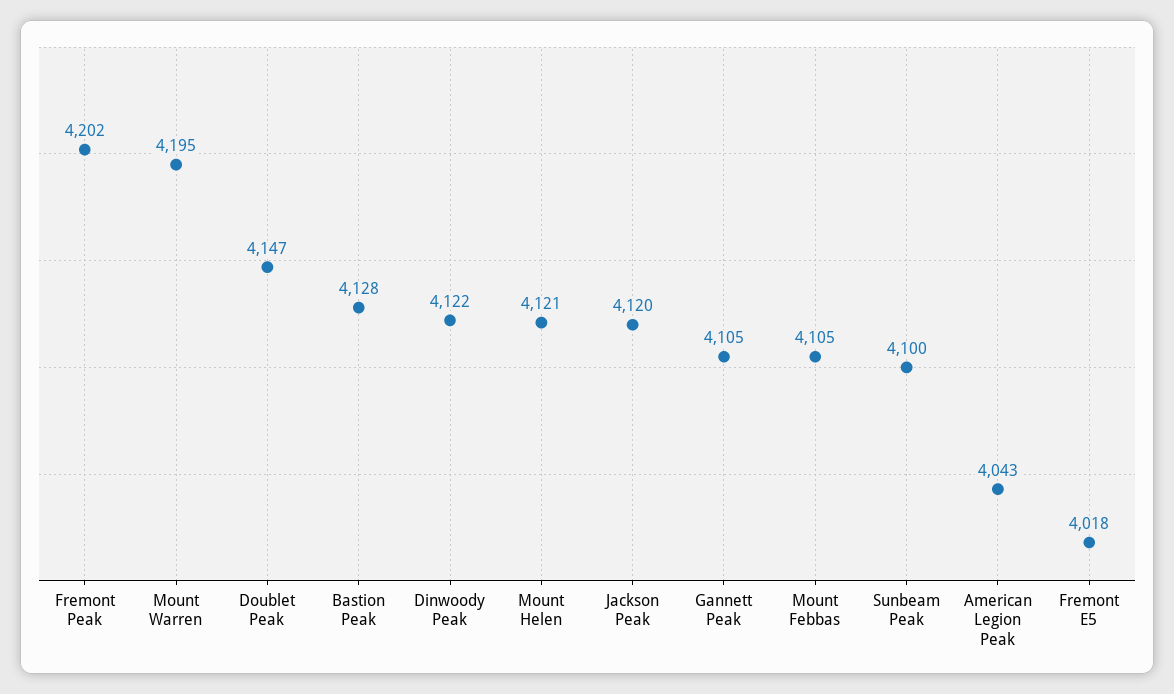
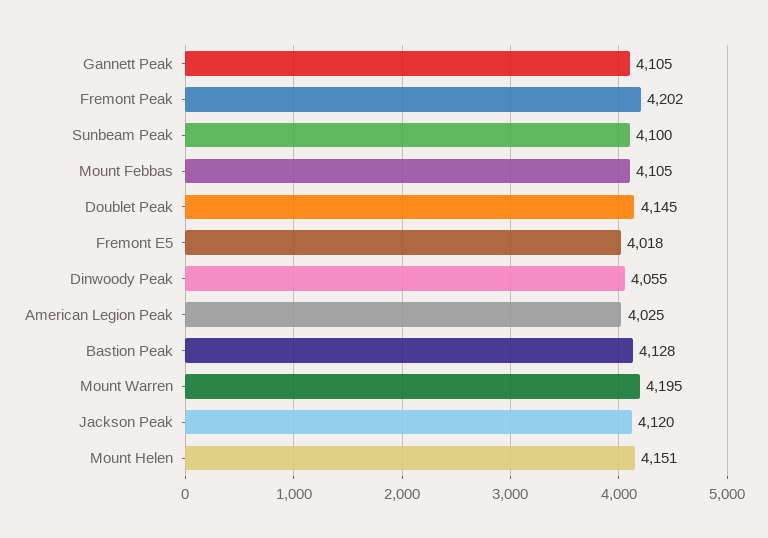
Doublet Peak: 4147 -> 4145
Dinwoody Peak: 4122 -> 4055
Mount Helen: 4121 -> 4151
American Legion Peak: 4043 -> 4025

